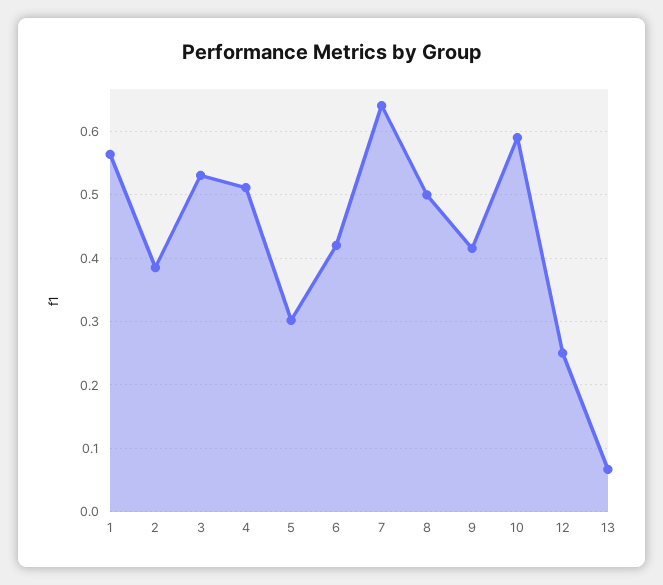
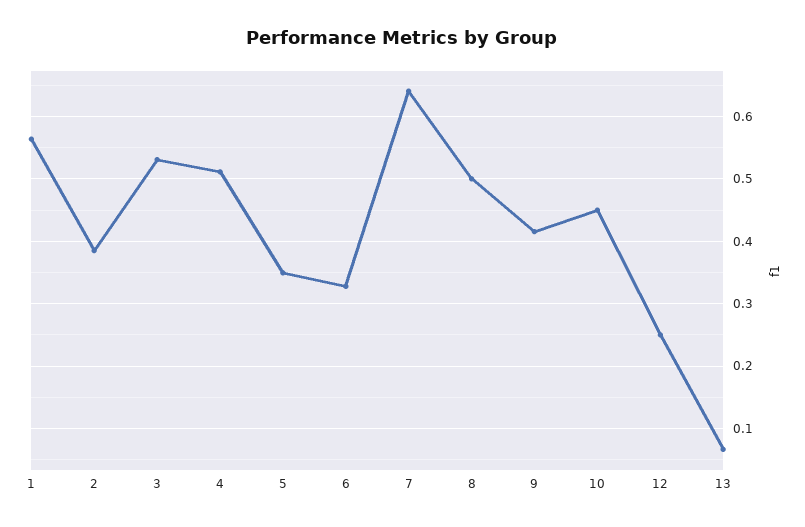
5: 0.3 -> 0.35
6: 0.42 -> 0.33
10: 0.59 -> 0.45

